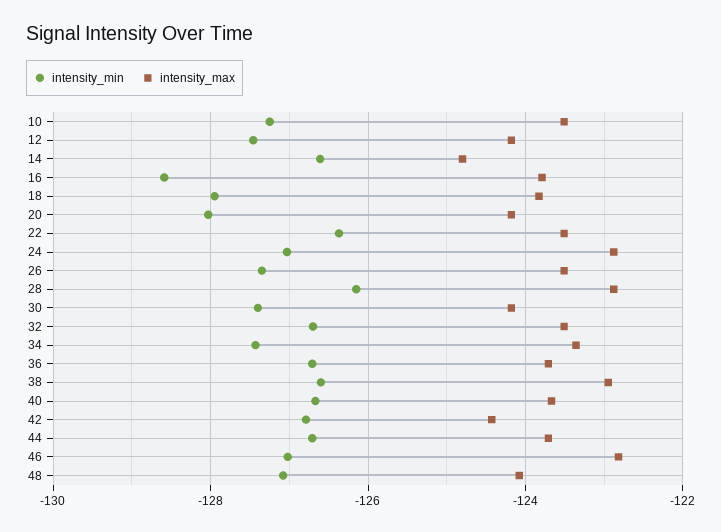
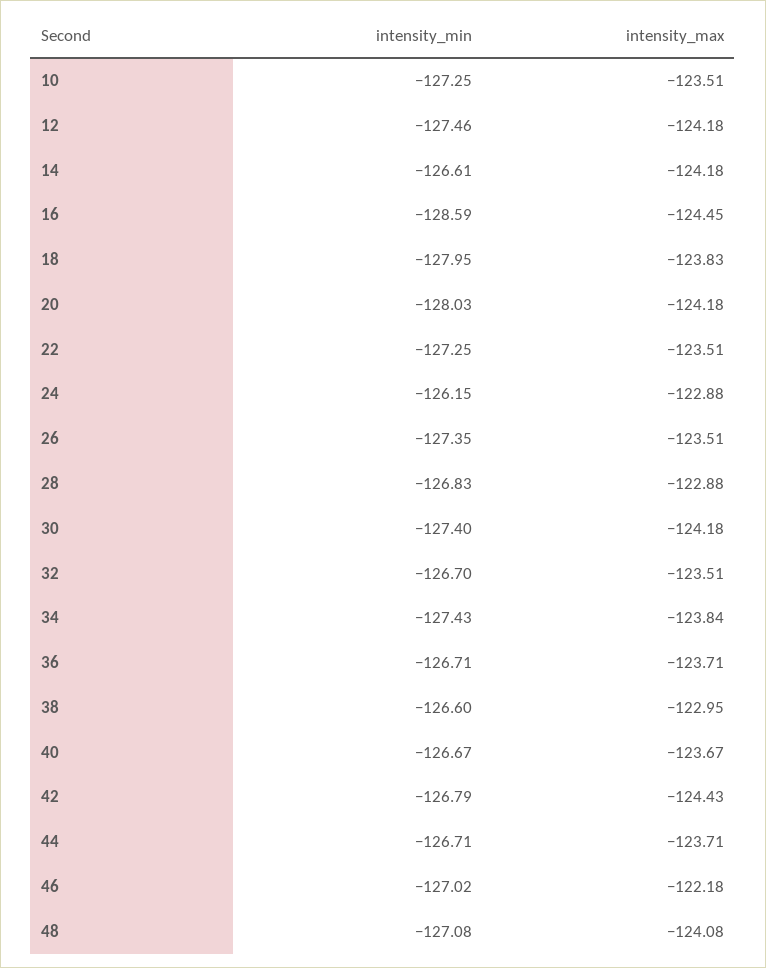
intensity_max, 14: -124.8 -> -124.18
intensity_max, 16: -123.8 -> -124.45
intensity_min, 22: -126.4 -> -127.25
intensity_min, 24: -127 -> -126.15
intensity_min, 28: -126.2 -> -126.83
intensity_max, 34: -123.4 -> -123.84
intensity_max, 46: -122.8 -> -122.18

